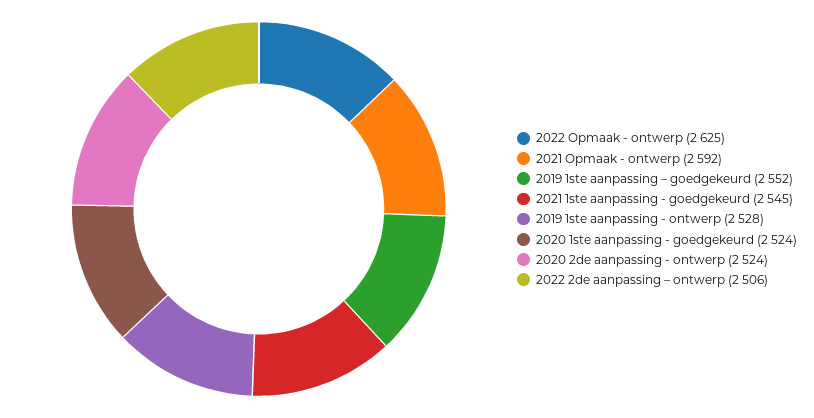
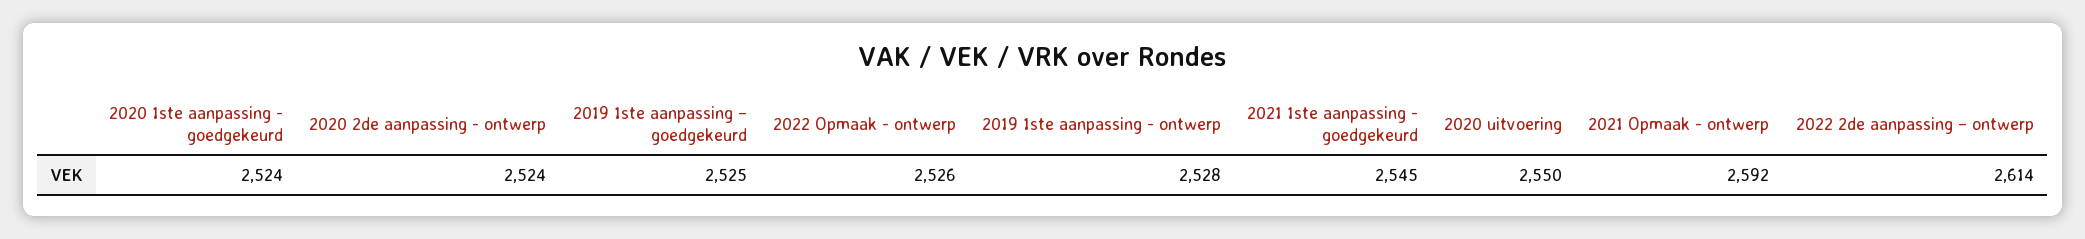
2022 Opmaak - ontwerp: 2625 -> 2526
2019 1ste aanpassing – goedgekeurd: 2552 -> 2525
2022 2de aanpassing – ontwerp: 2506 -> 2614
2020 uitvoering: none -> 2550

